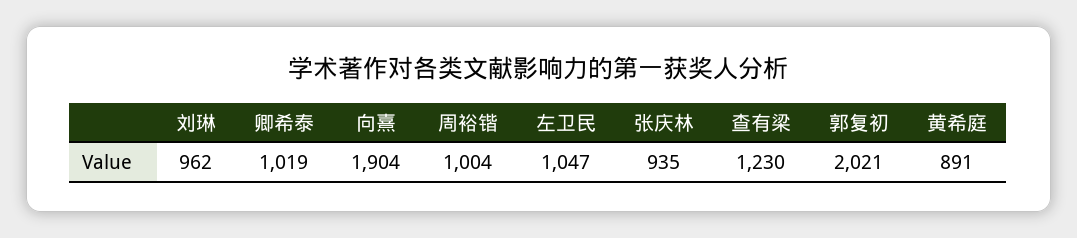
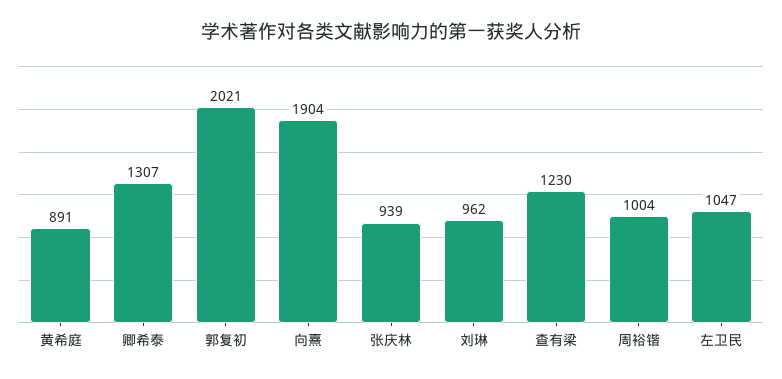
卿希泰: 1019 -> 1307
张庆林: 935 -> 939

